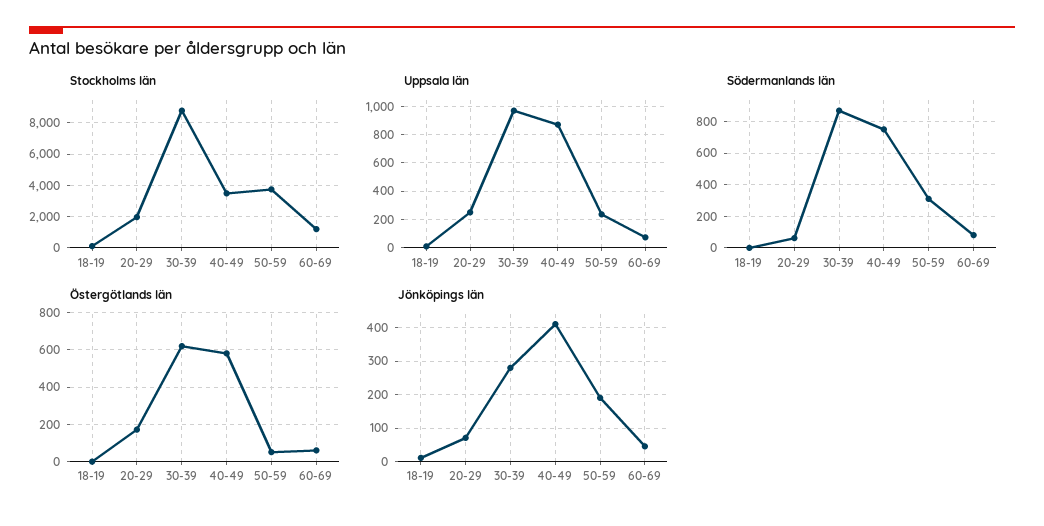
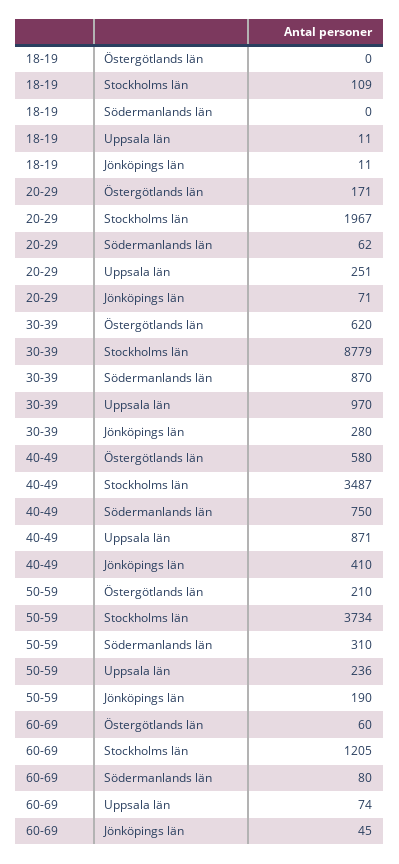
Östergötlands län, 50-59: 50 -> 210

